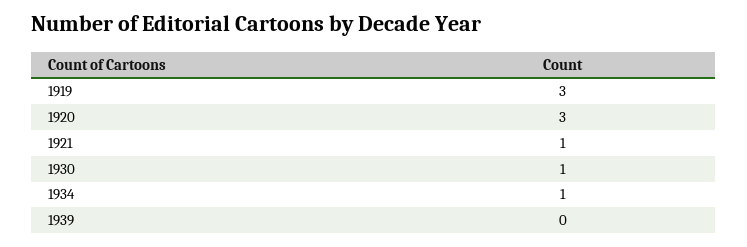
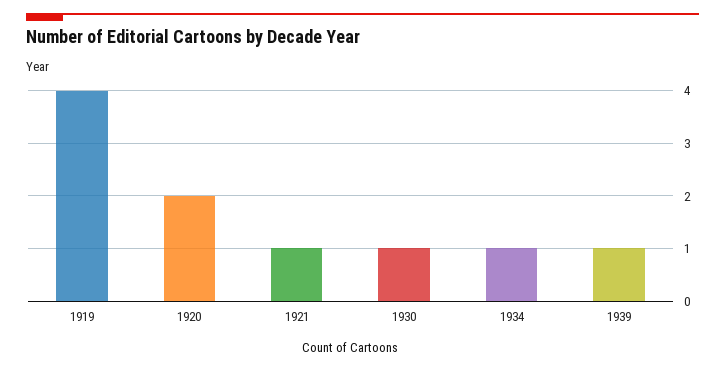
1919: 3 -> 4
1920: 3 -> 2
1939: 0 -> 1

